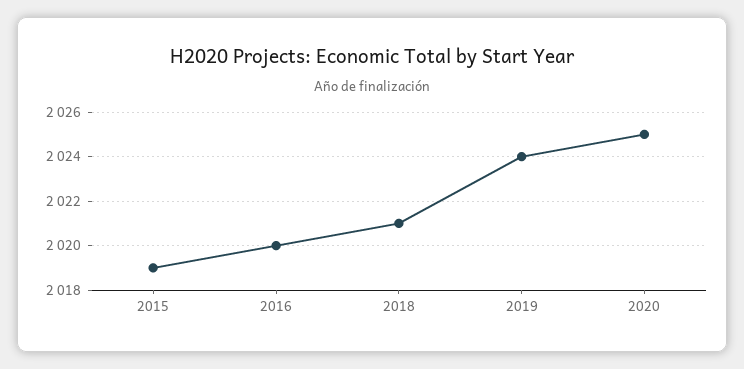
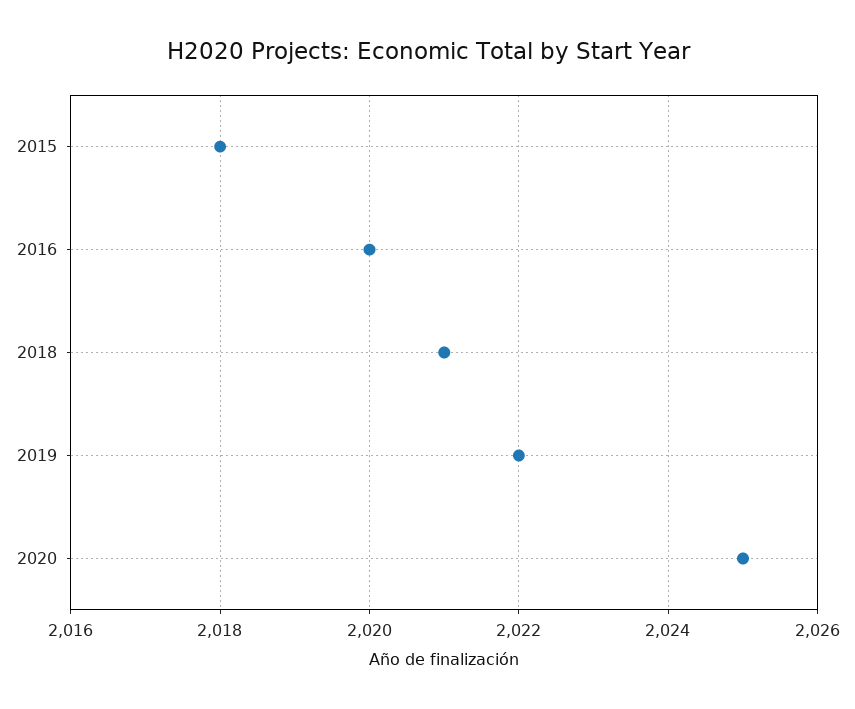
2015: 2019 -> 2018
2019: 2024 -> 2022

